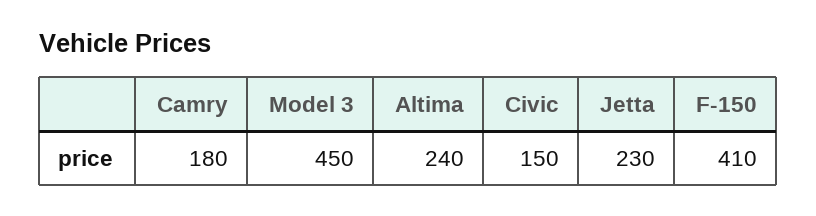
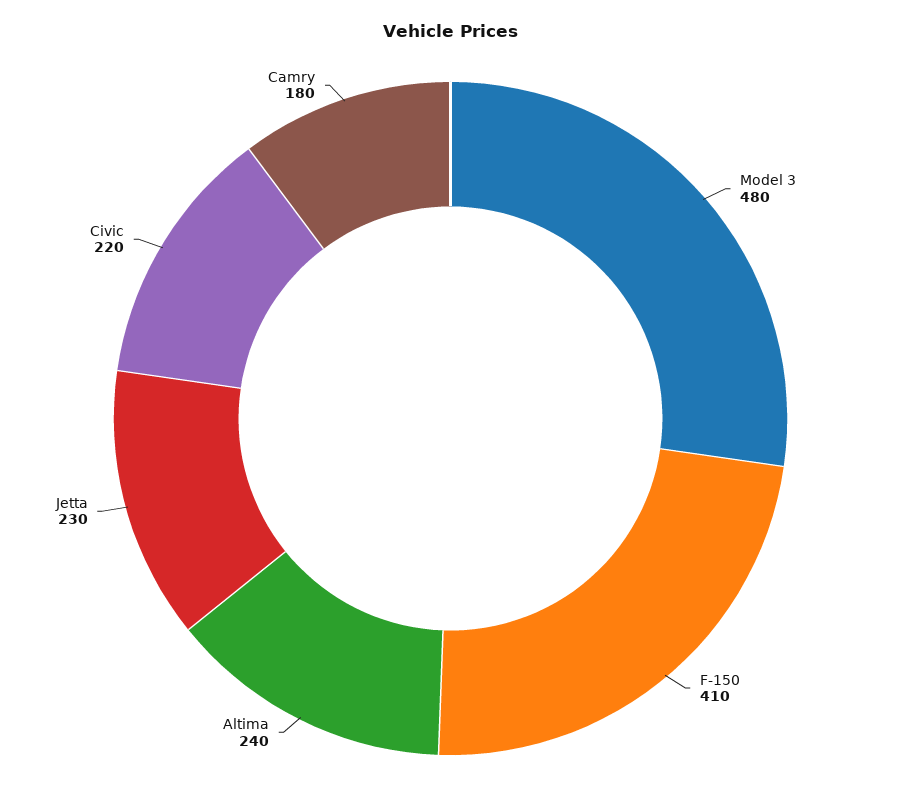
Model 3: 450 -> 480
Civic: 150 -> 220

